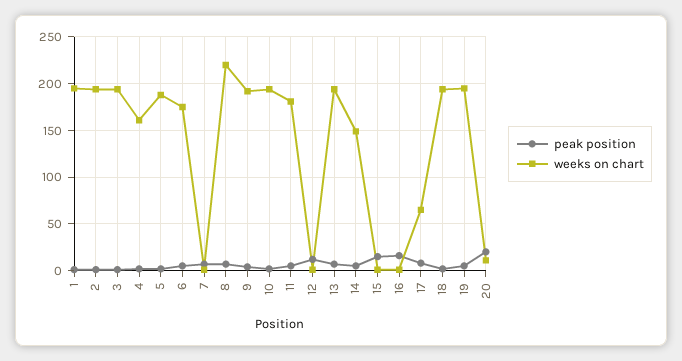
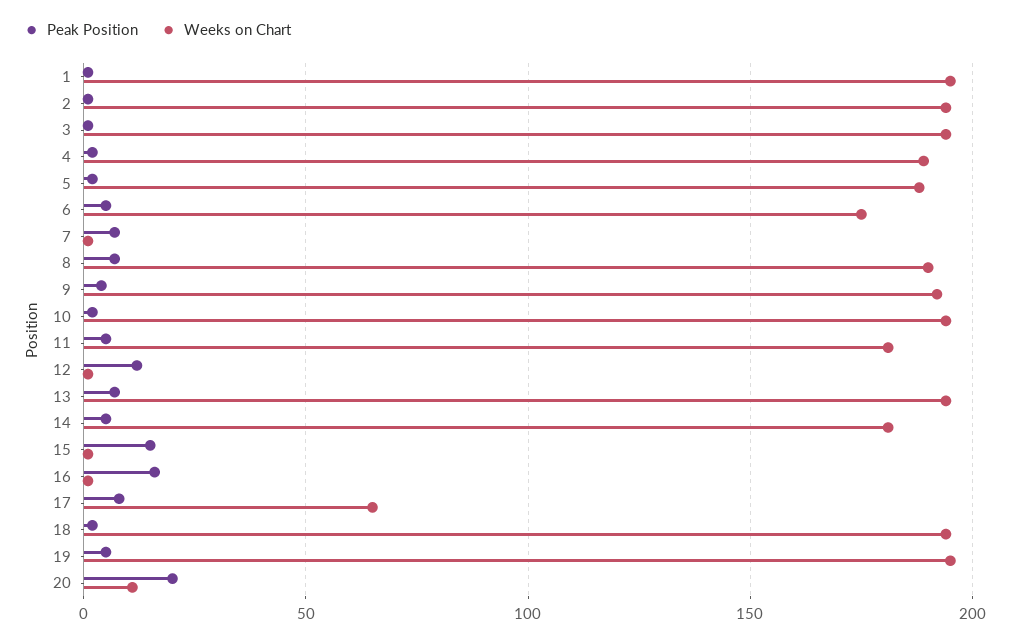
weeks on chart, 4: 160 -> 190
weeks on chart, 8: 220 -> 190
weeks on chart, 14: 150 -> 180

